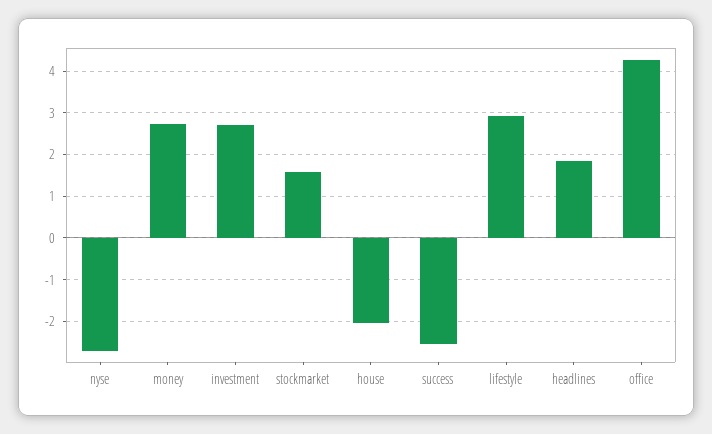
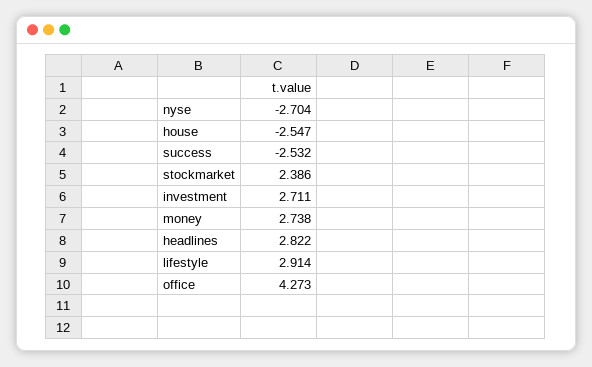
stockmarket: 1.6 -> 2.386
house: -2 -> -2.547
headlines: 1.8 -> 2.822

